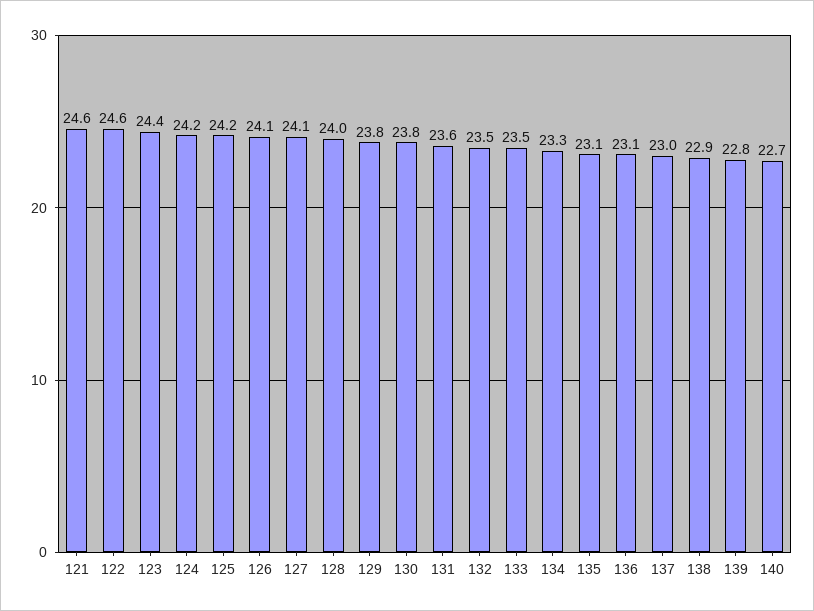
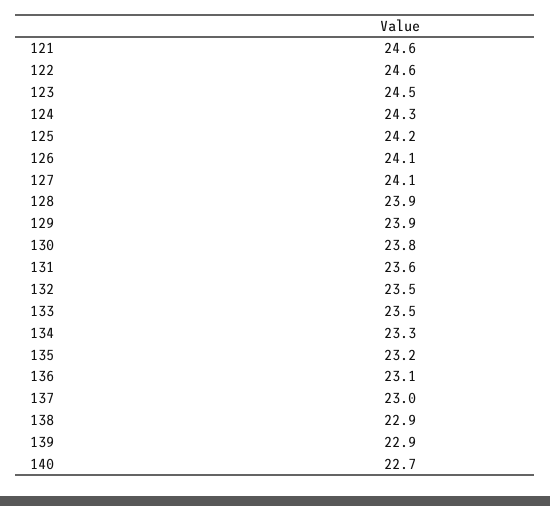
123: 24.4 -> 24.5
124: 24.2 -> 24.3
128: 24 -> 23.9
129: 23.8 -> 23.9
135: 23.1 -> 23.2
139: 22.8 -> 22.9

